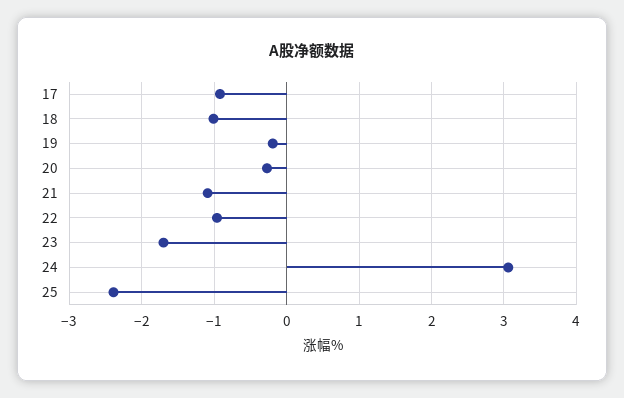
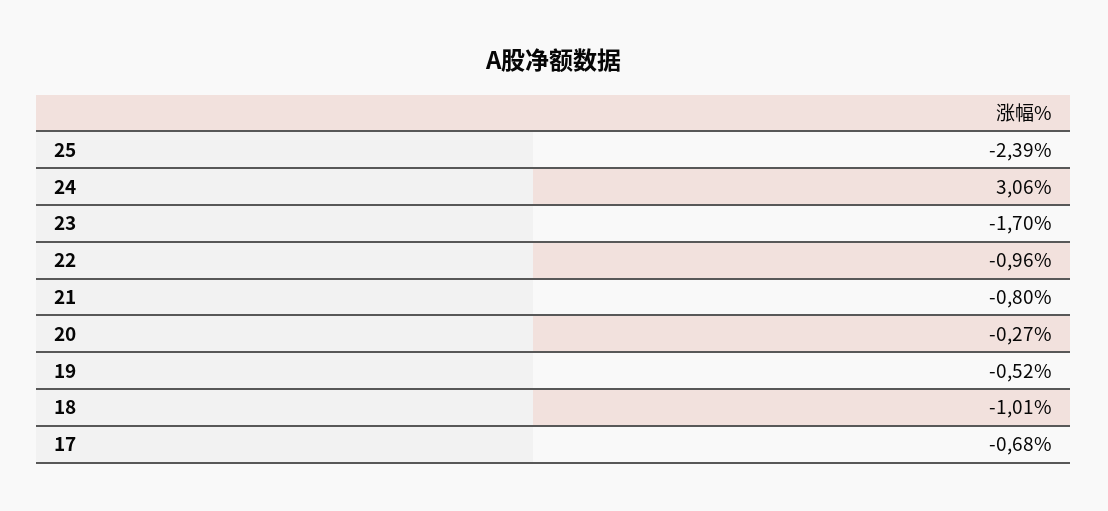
17: -0.9 -> -0.68
19: -0.2 -> -0.52
21: -1.1 -> -0.8

